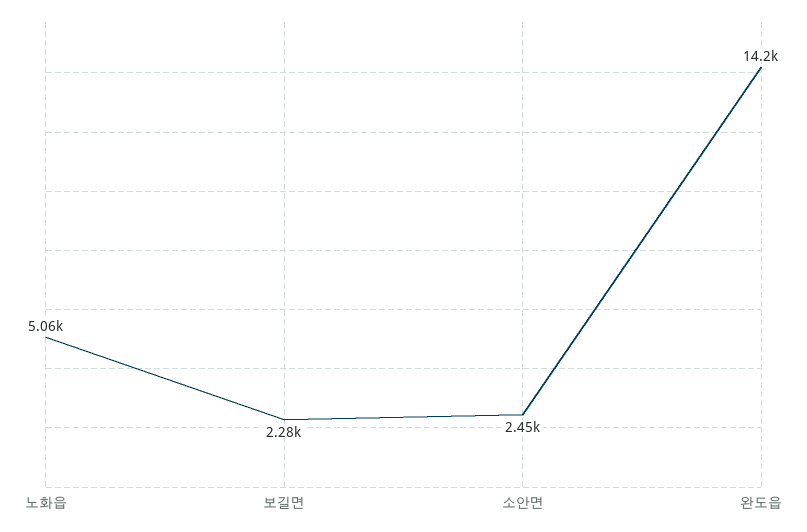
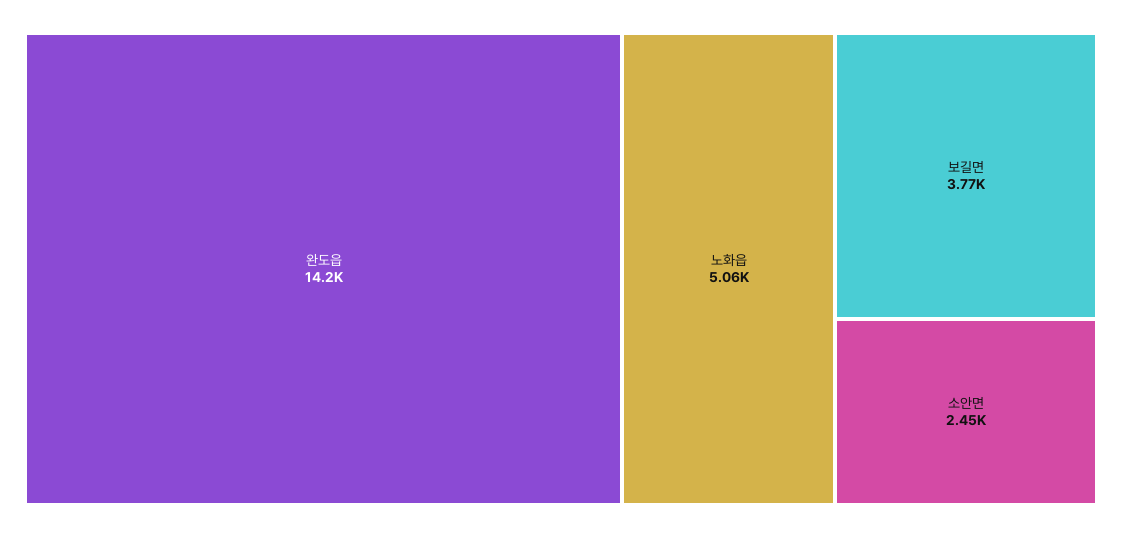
보길면: 2280 -> 3770

